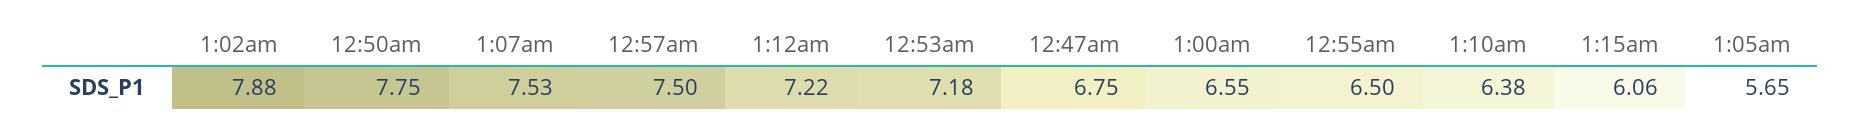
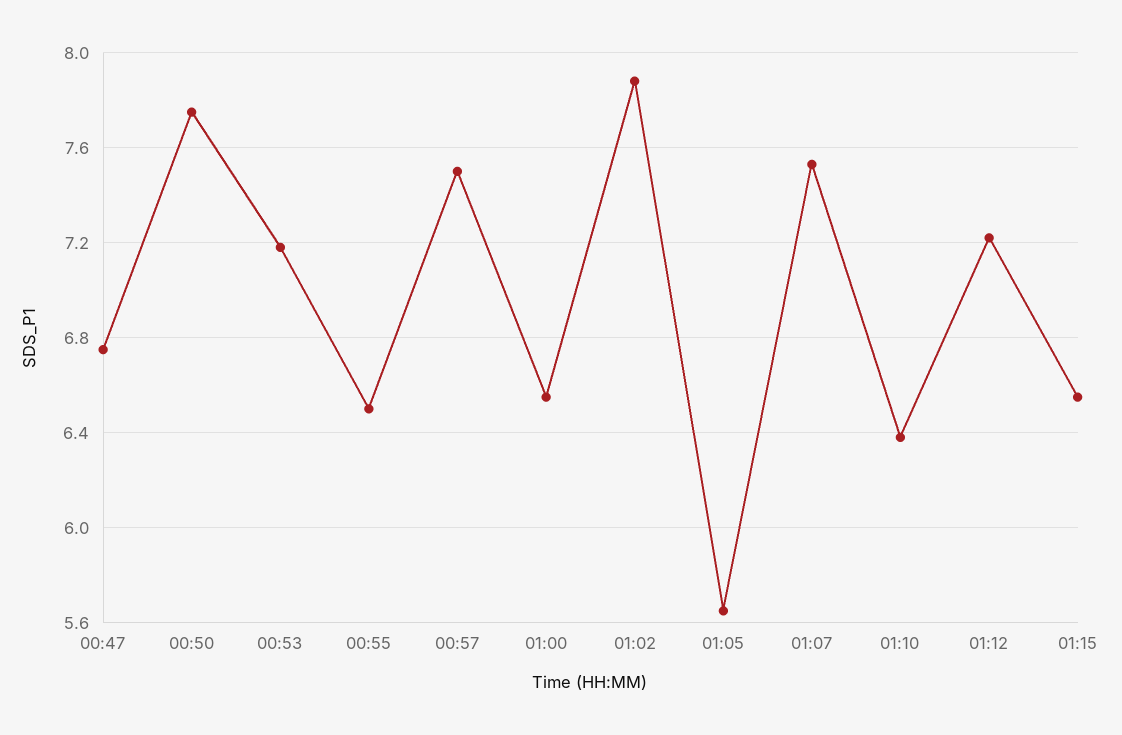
1:15am: 6.06 -> 6.55

